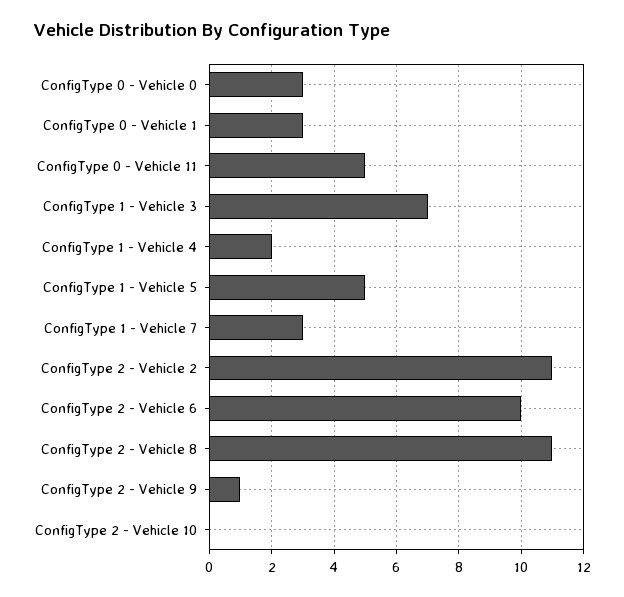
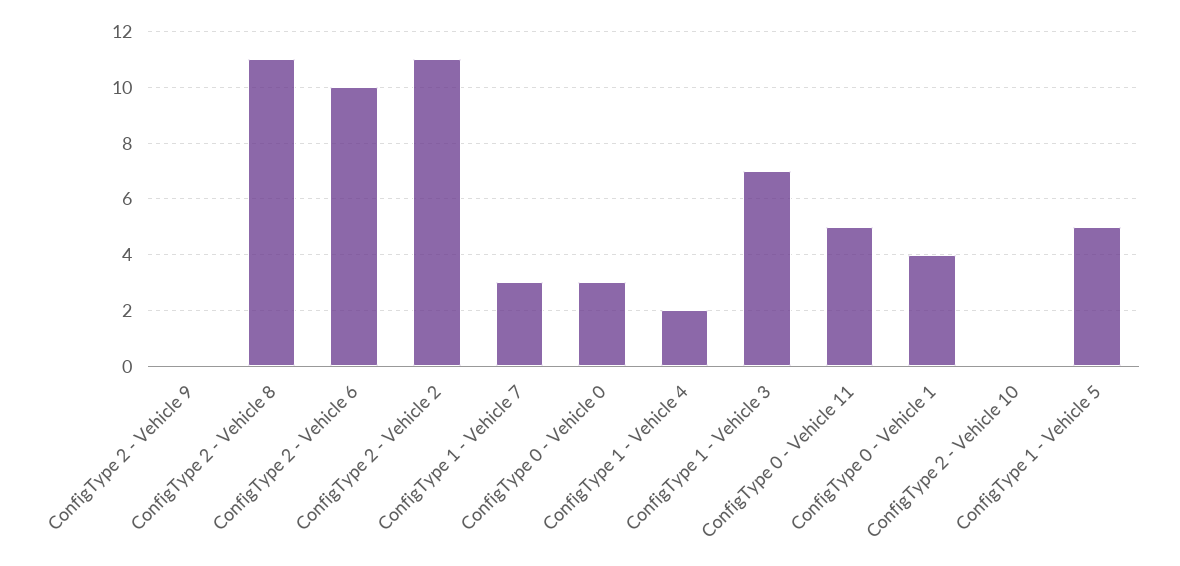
ConfigType 0 - Vehicle 1: 3 -> 4
ConfigType 2 - Vehicle 9: 1 -> 0

